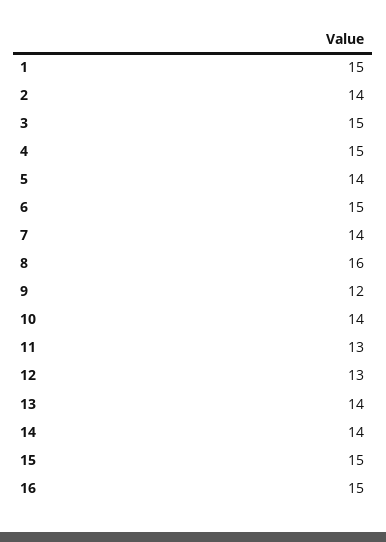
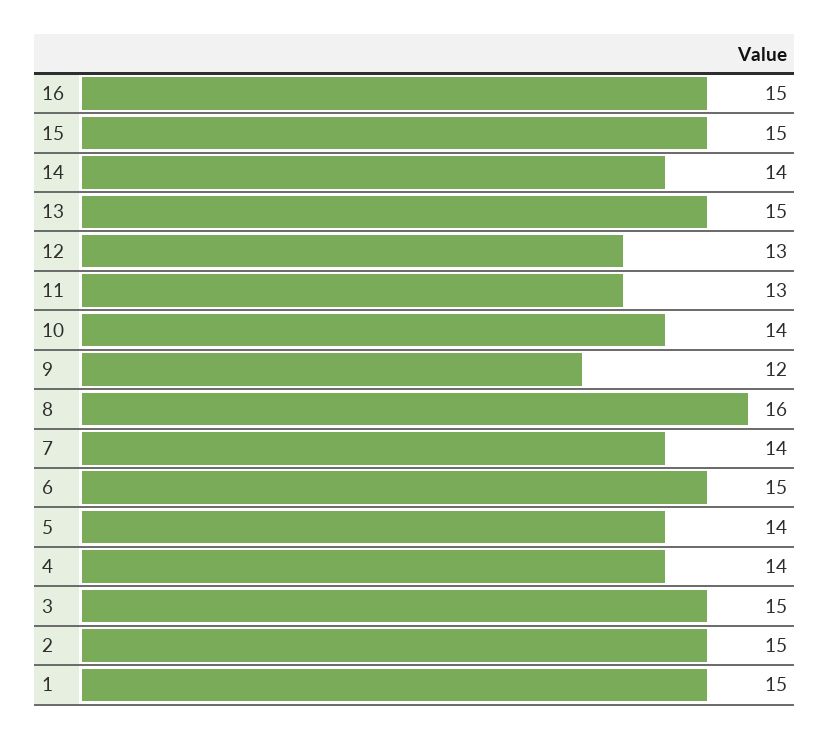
2: 14 -> 15
4: 15 -> 14
13: 14 -> 15

